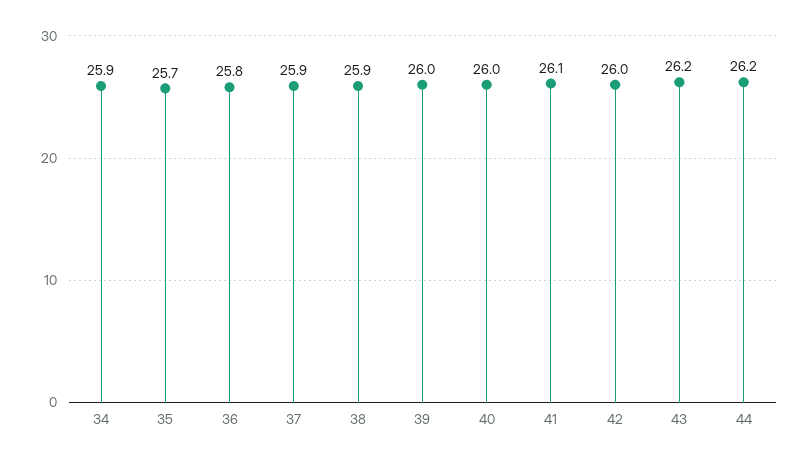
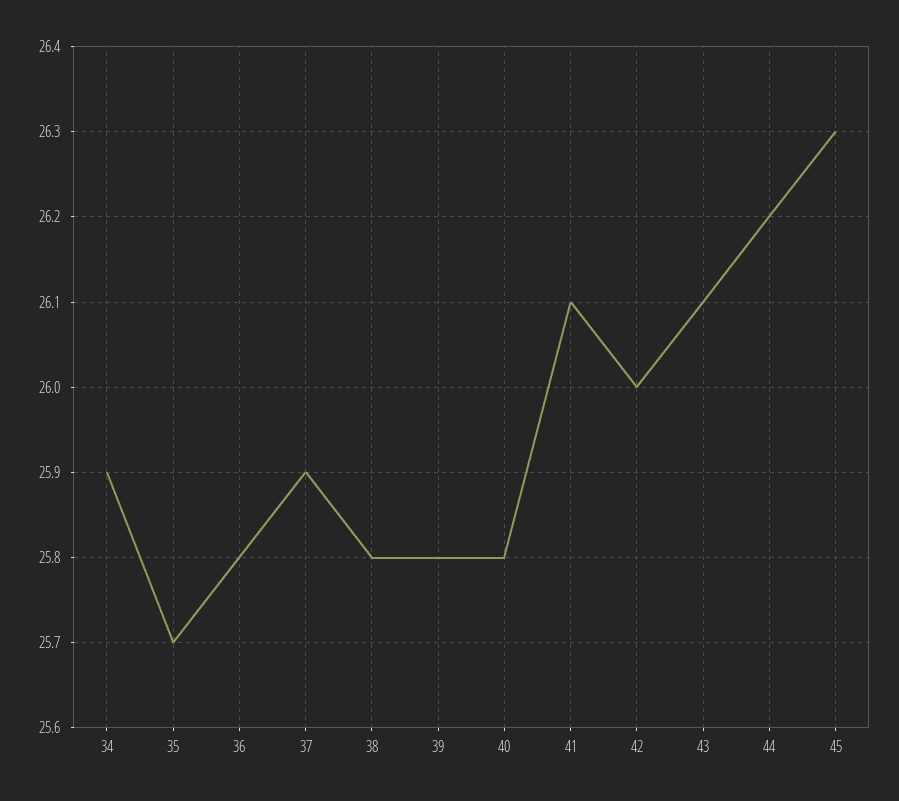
38: 25.9 -> 25.8
39: 26 -> 25.8
40: 26 -> 25.8
43: 26.2 -> 26.1
45: none -> 26.3

